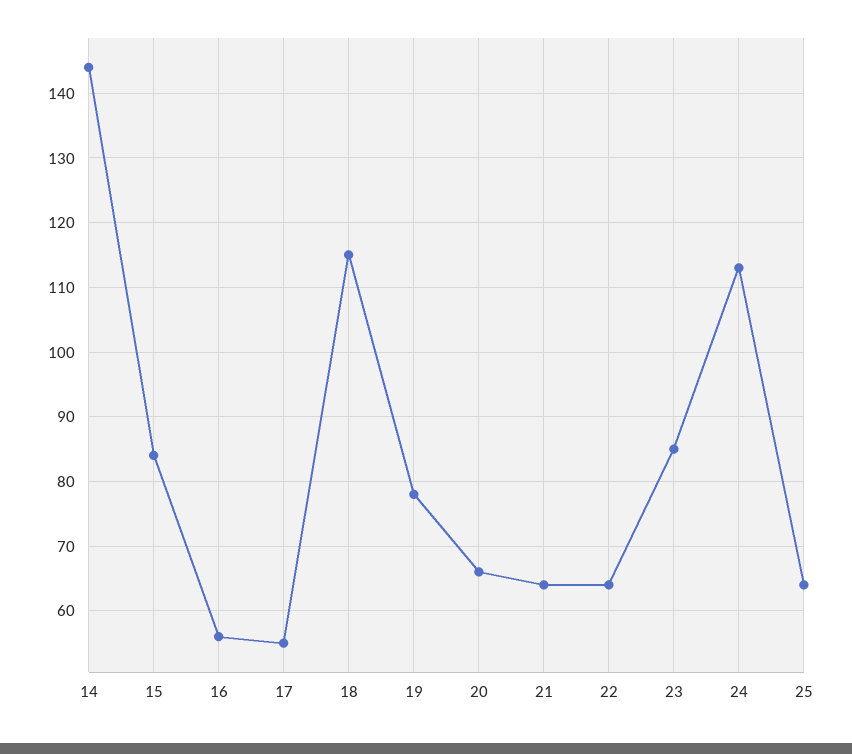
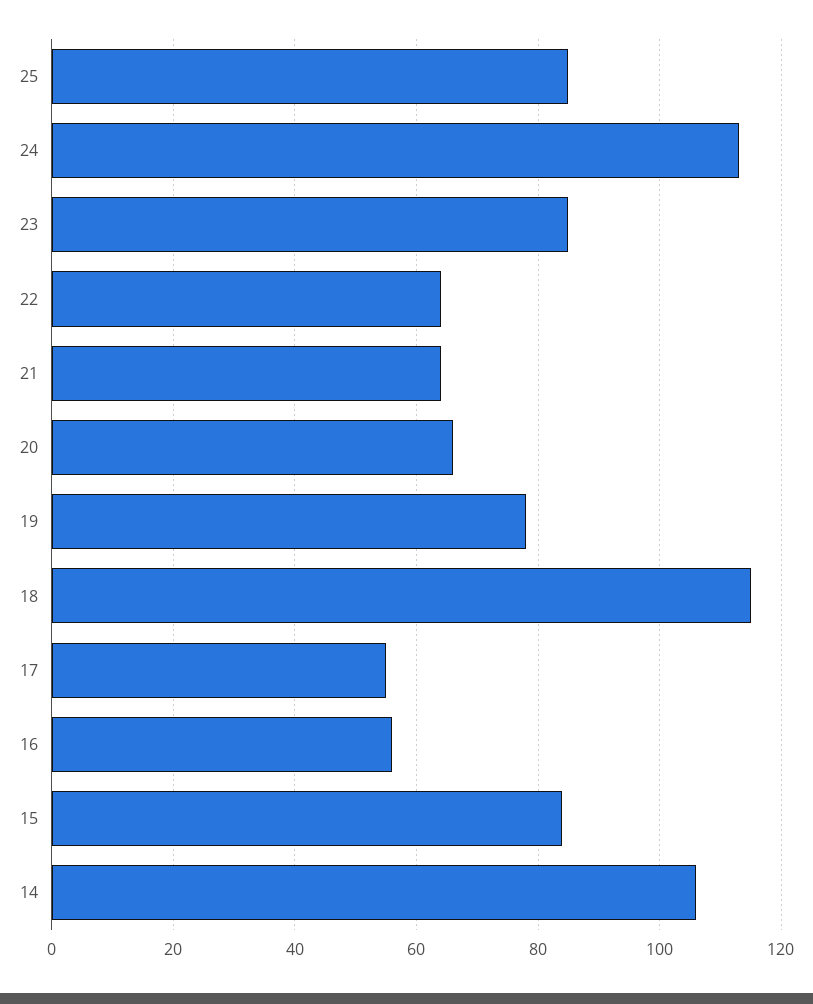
14: 144 -> 105
25: 64 -> 85

